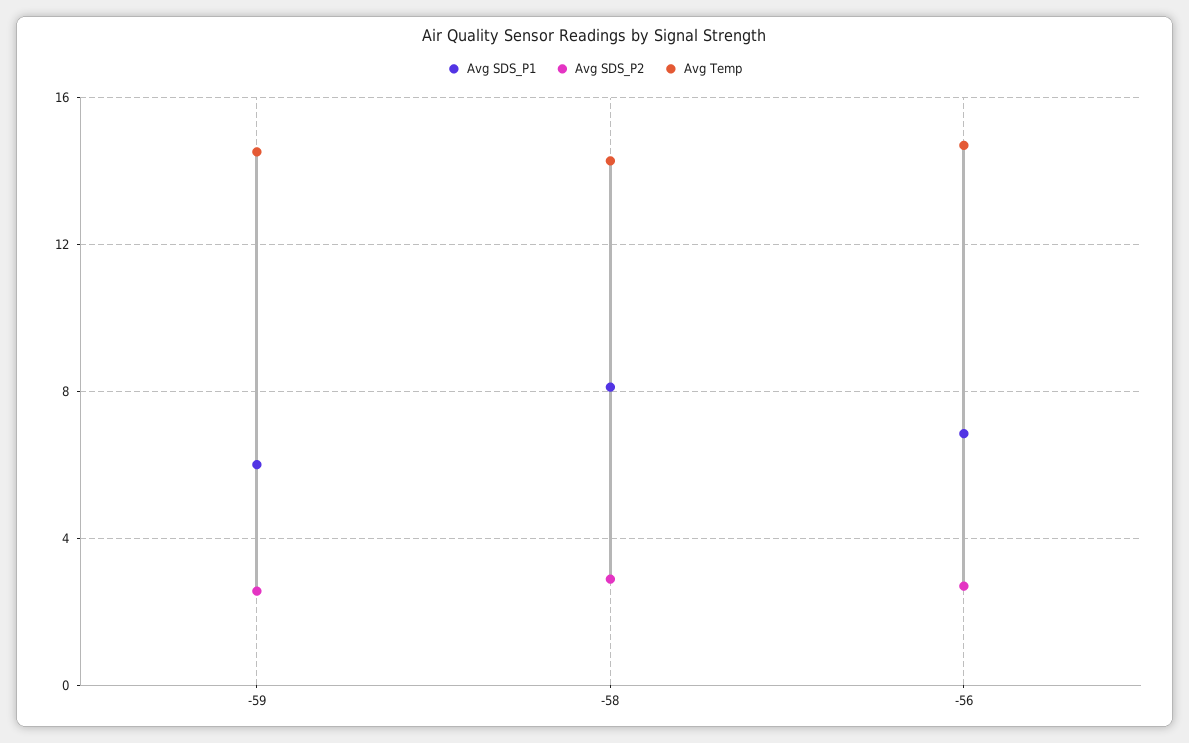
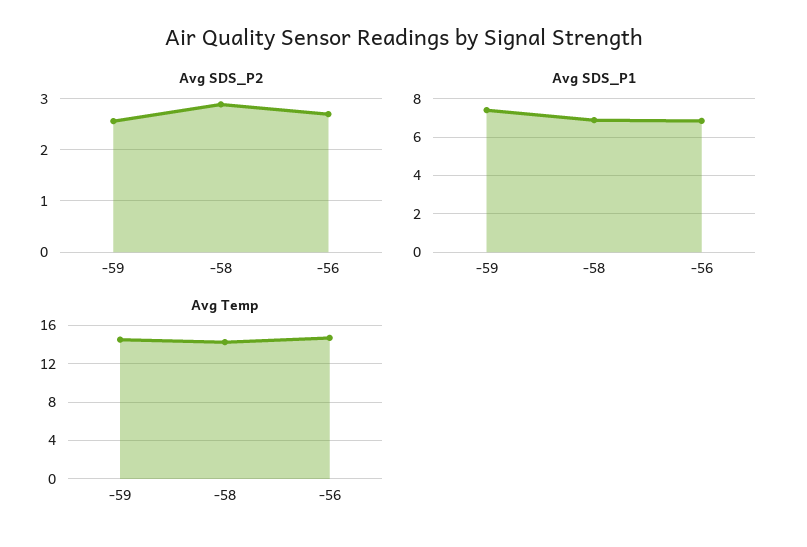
Avg SDS_P1, -59: 6 -> 7.5
Avg SDS_P1, -58: 8 -> 7

